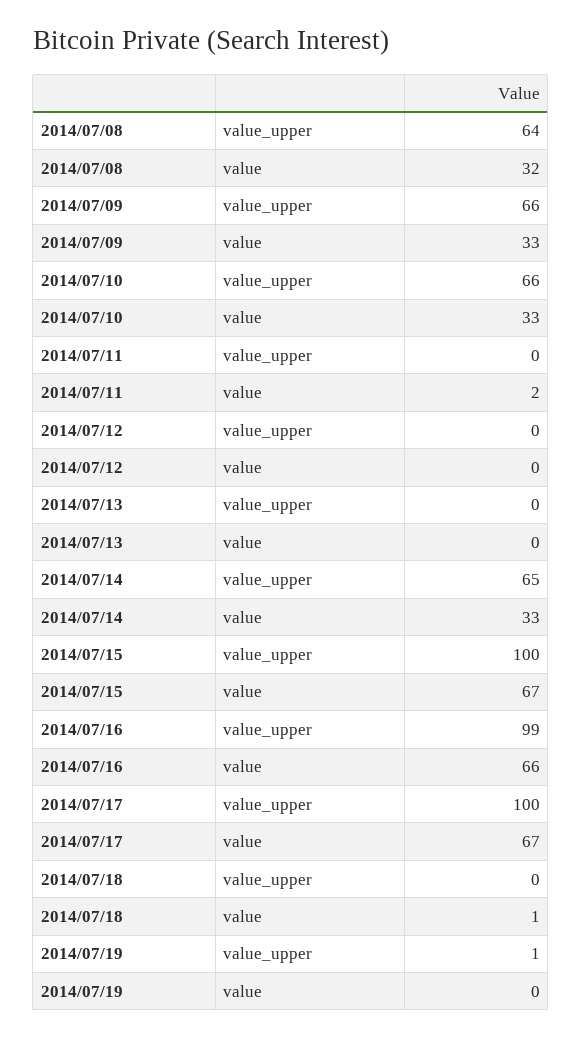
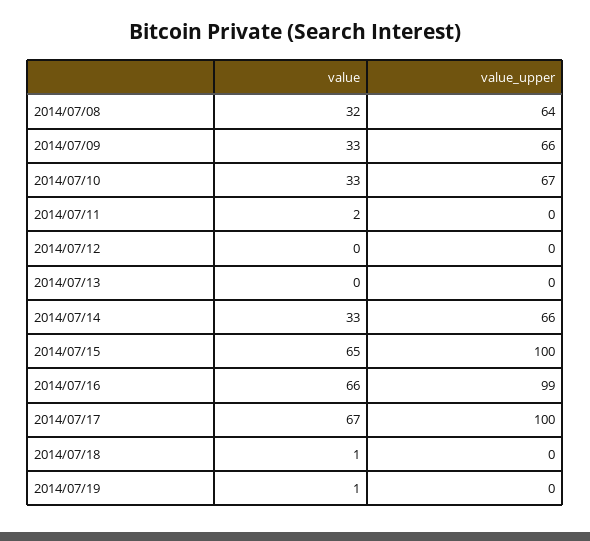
2014/07/10, value_upper: 66 -> 67
2014/07/14, value_upper: 65 -> 66
2014/07/15, value: 67 -> 65
2014/07/19, value_upper: 1 -> 0
2014/07/19, value: 0 -> 1

